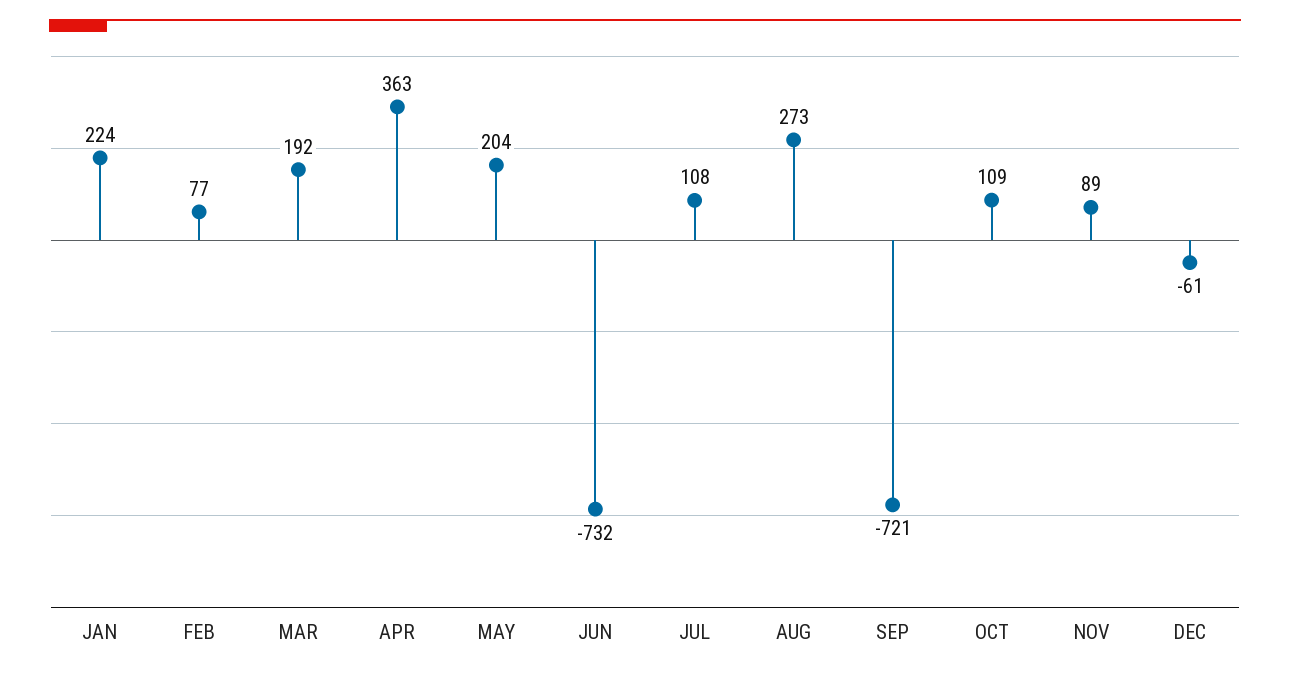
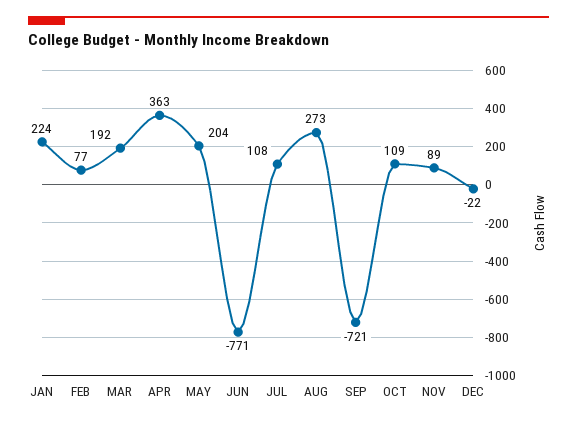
JUN: -732 -> -771
DEC: -61 -> -22

